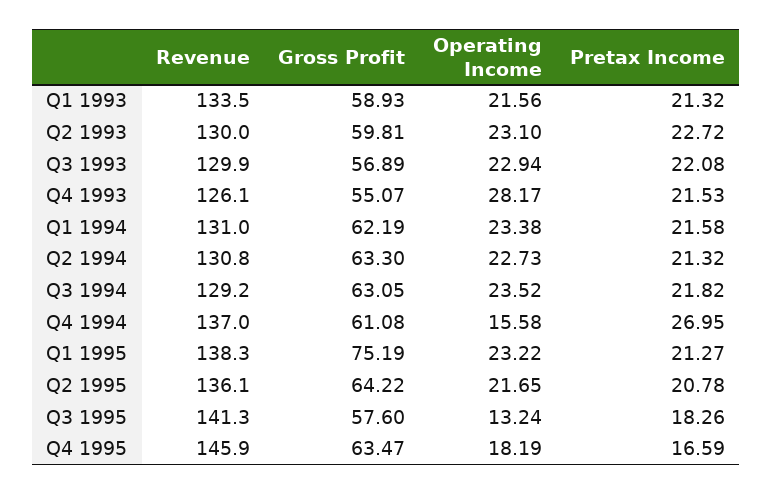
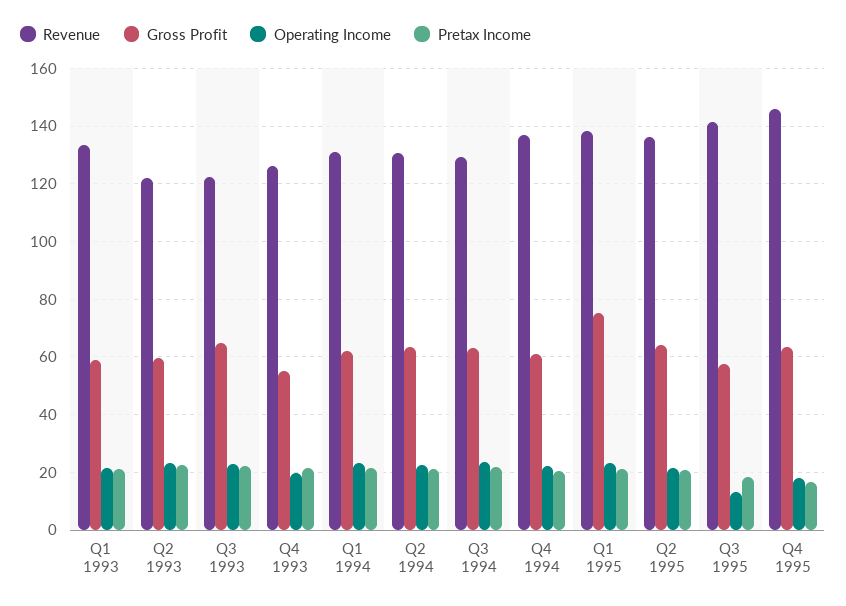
Revenue, Q2 1993: 130 -> 122.5
Revenue, Q3 1993: 129.9 -> 122.5
Gross Profit, Q3 1993: 56.89 -> 65
Operating Income, Q4 1993: 28.17 -> 20
Operating Income, Q4 1994: 15.58 -> 22.5
Pretax Income, Q4 1994: 26.95 -> 20

